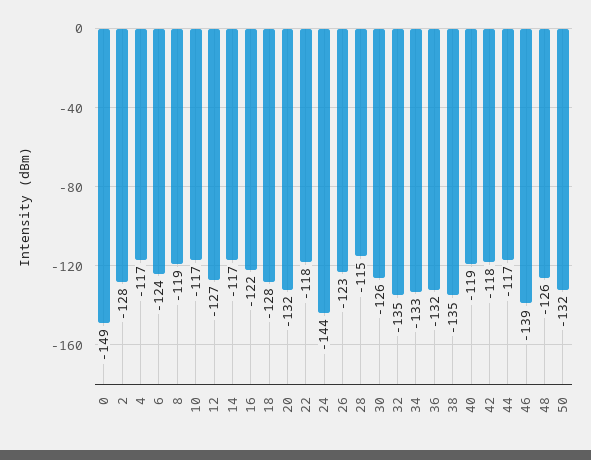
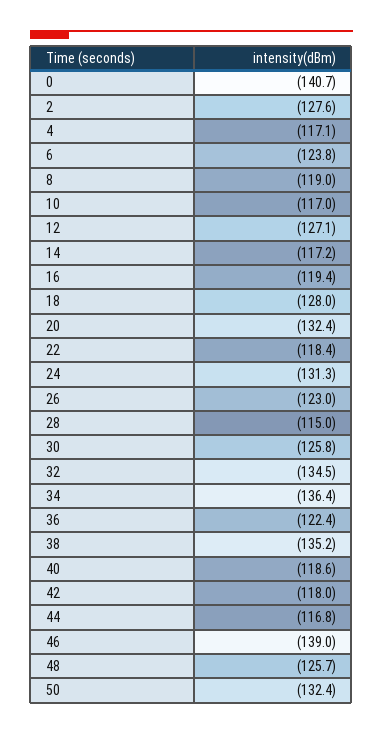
0: -149 -> -140.7
16: -122 -> -119.4
24: -144 -> -131.3
34: -133 -> -136.4
36: -132 -> -122.4

